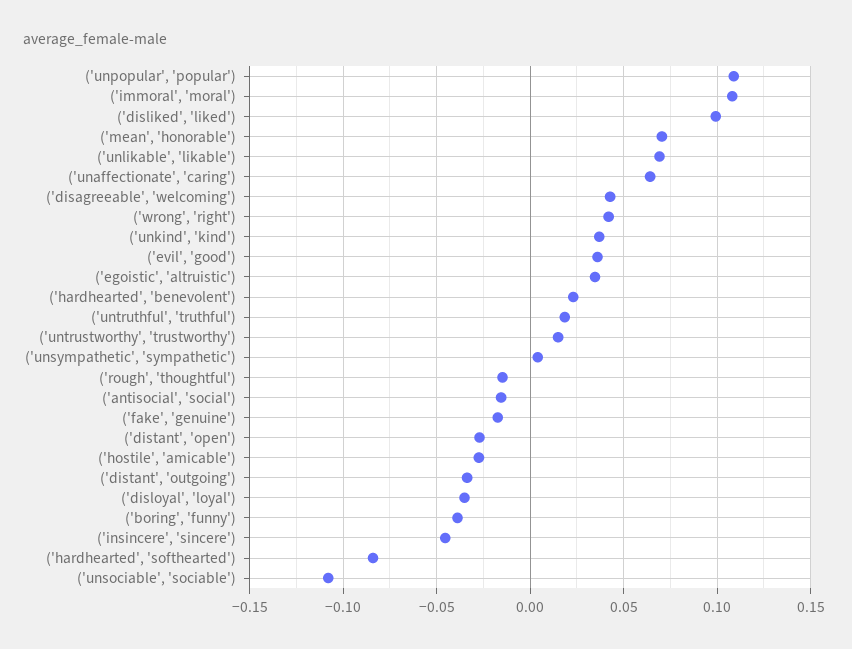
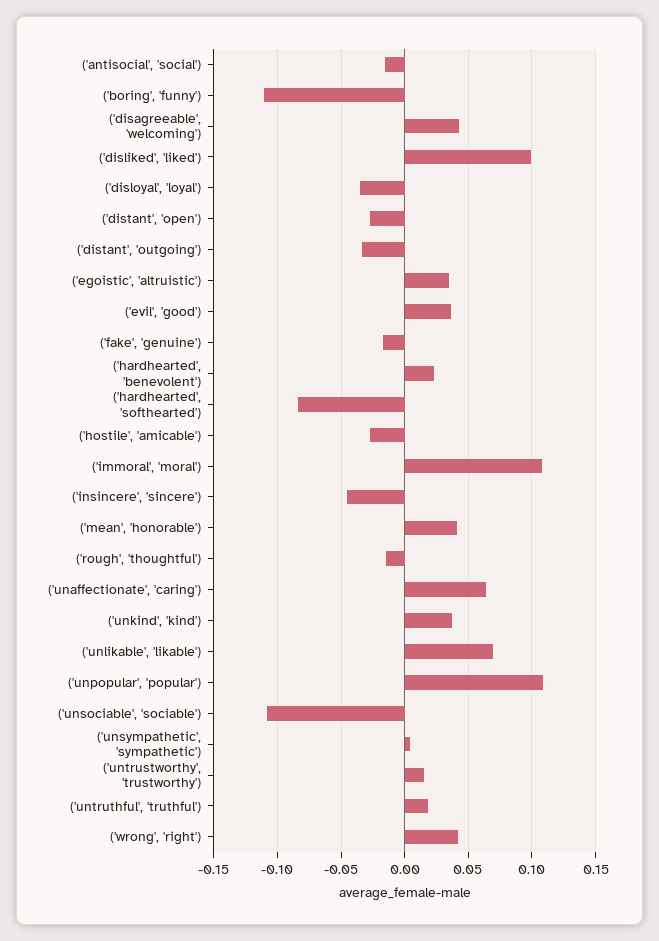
('mean', 'honorable'): 0.07 -> 0.04
('boring', 'funny'): -0.04 -> -0.11

